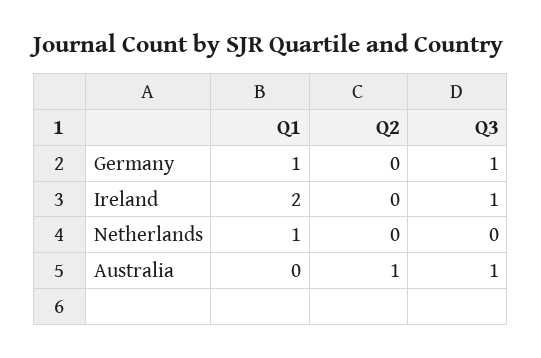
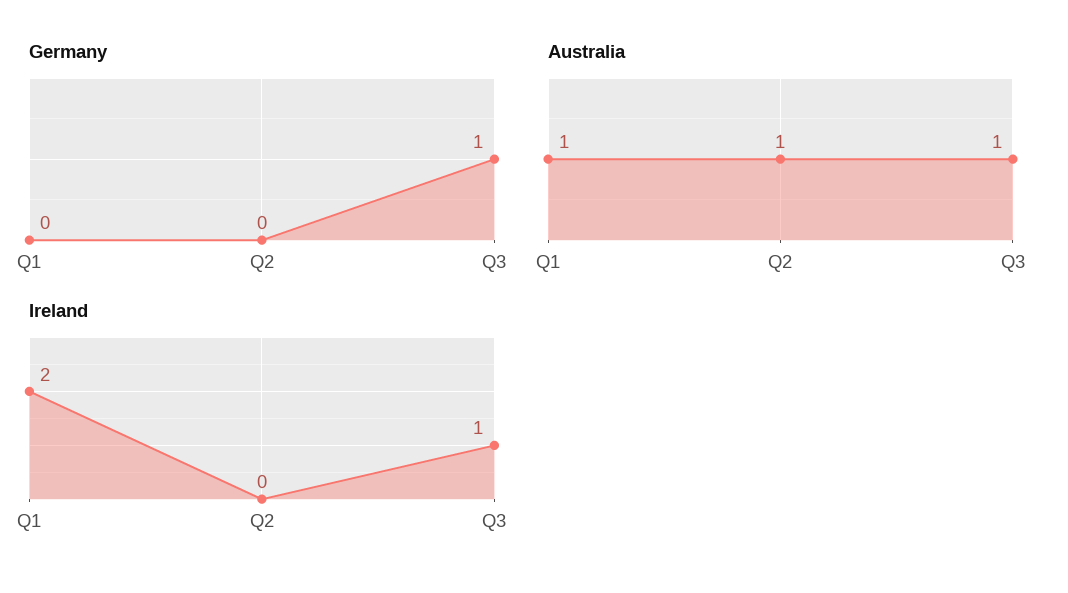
Germany, Q1: 1 -> 0
Netherlands, Q1: 1 -> none
Netherlands, Q2: 0 -> none
Netherlands, Q3: 0 -> none
Australia, Q1: 0 -> 1

